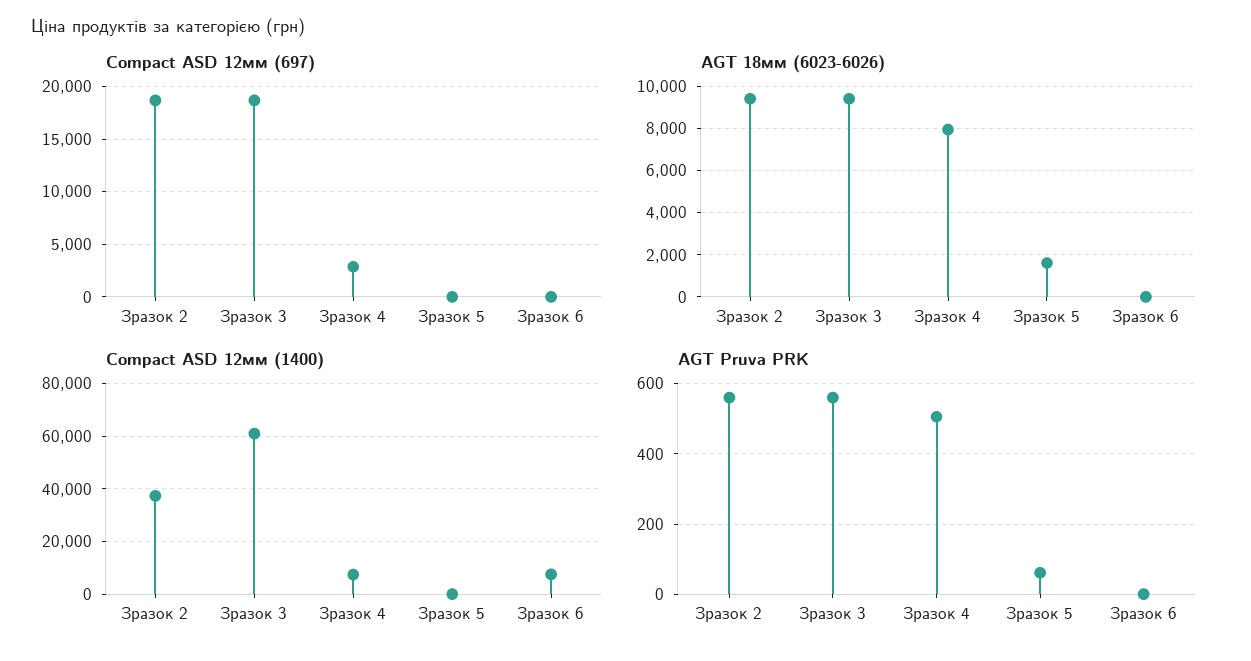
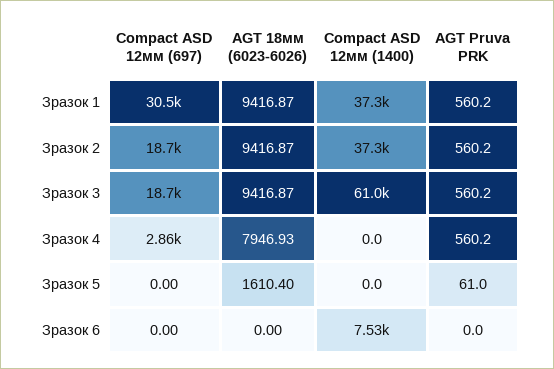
Compact ASD 12мм (1400), Зразок 4: 7500 -> 0
AGT Pruva PRK, Зразок 4: 500 -> 560.2
Compact ASD 12мм (697), Зразок 1: none -> 30500
AGT 18мм (6023-6026), Зразок 1: none -> 9416.87
Compact ASD 12мм (1400), Зразок 1: none -> 37300
AGT Pruva PRK, Зразок 1: none -> 560.2

